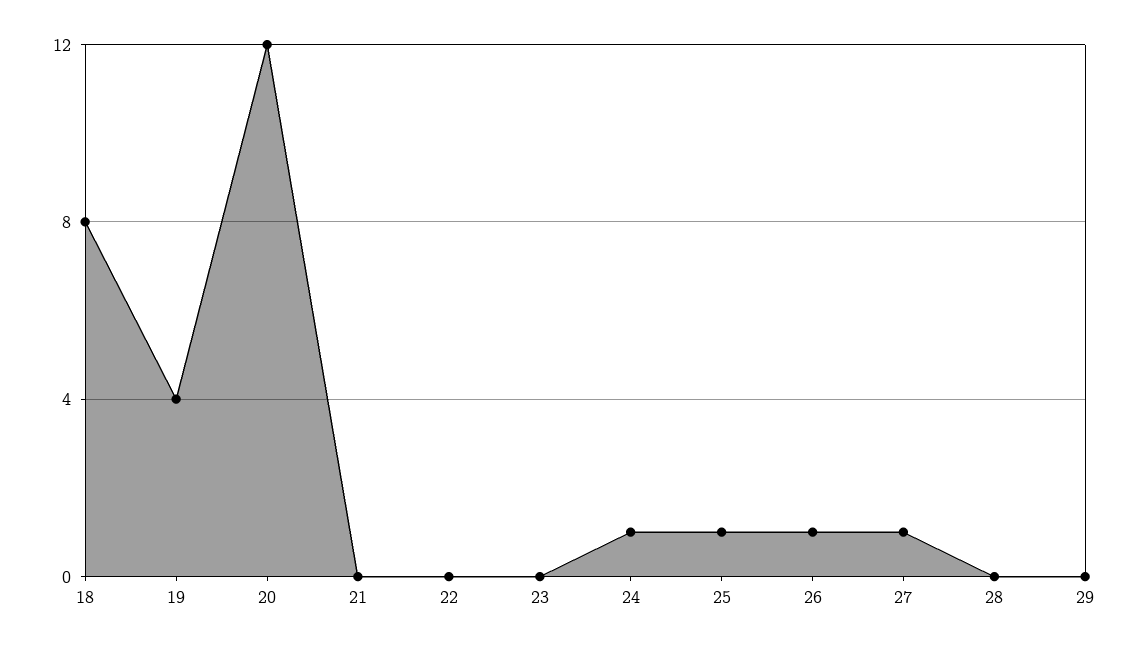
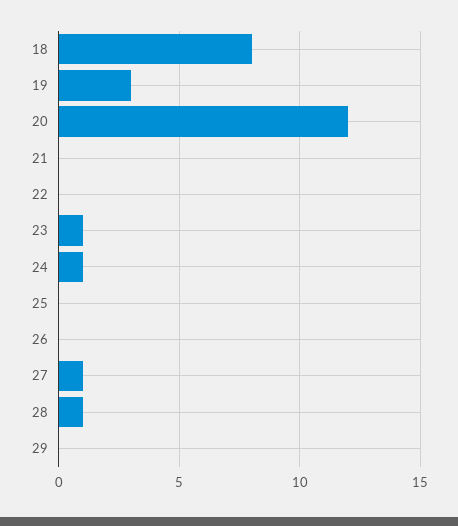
19: 4 -> 3
23: 0 -> 1
25: 1 -> 0
26: 1 -> 0
28: 0 -> 1

